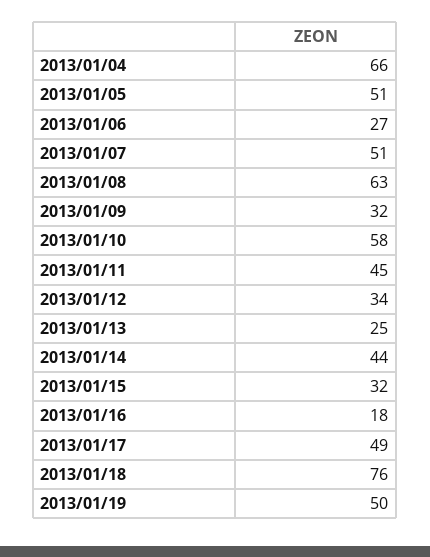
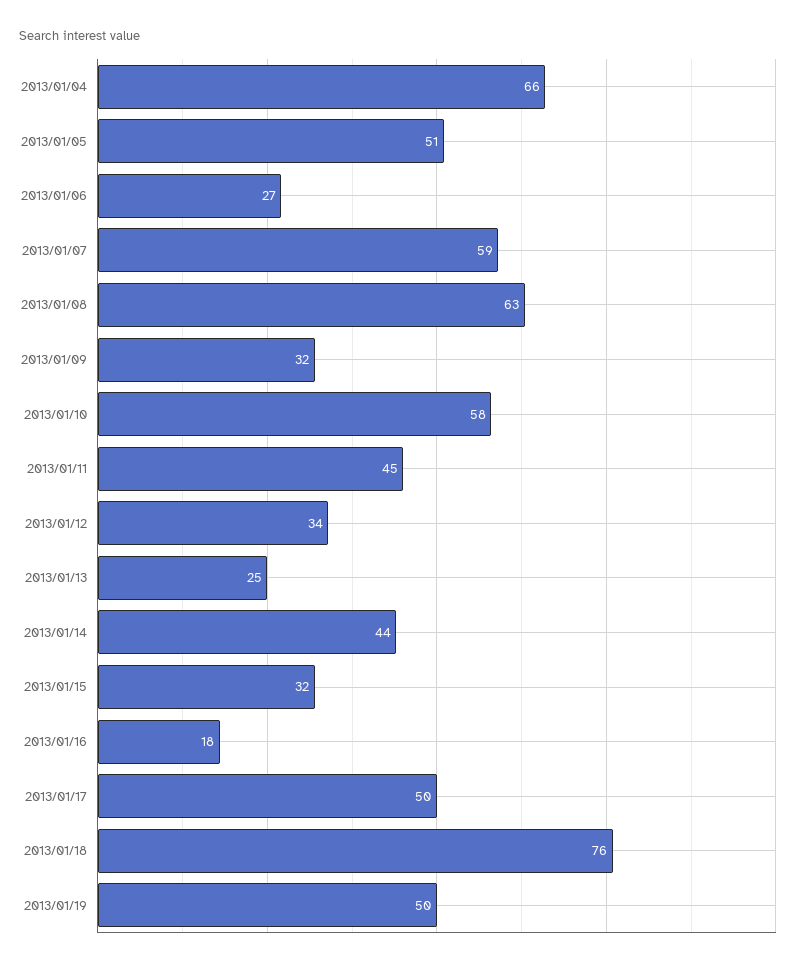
2013/01/07: 51 -> 59
2013/01/17: 49 -> 50

